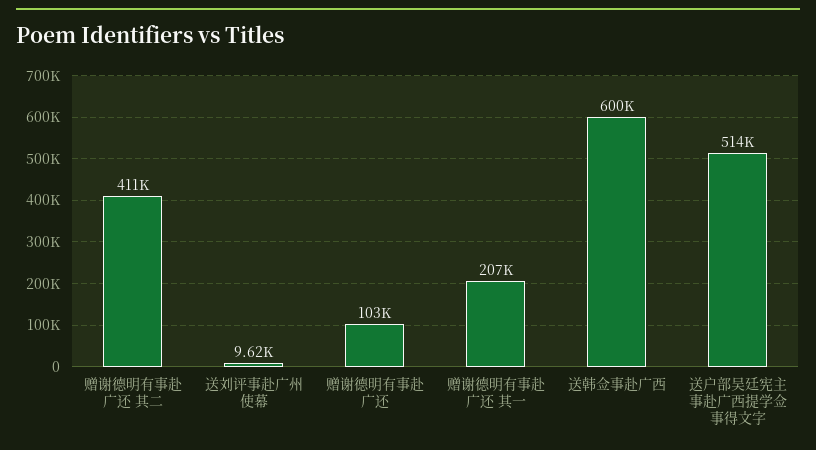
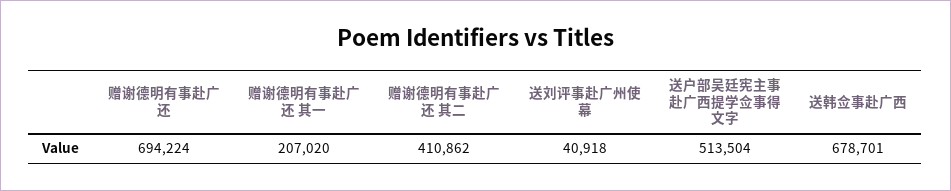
送刘评事赴广州使幕: 9620 -> 40918
赠谢德明有事赴广还: 103000 -> 694224
送韩佥事赴广西: 600000 -> 678701

